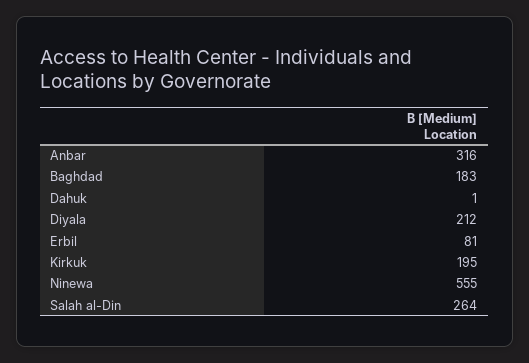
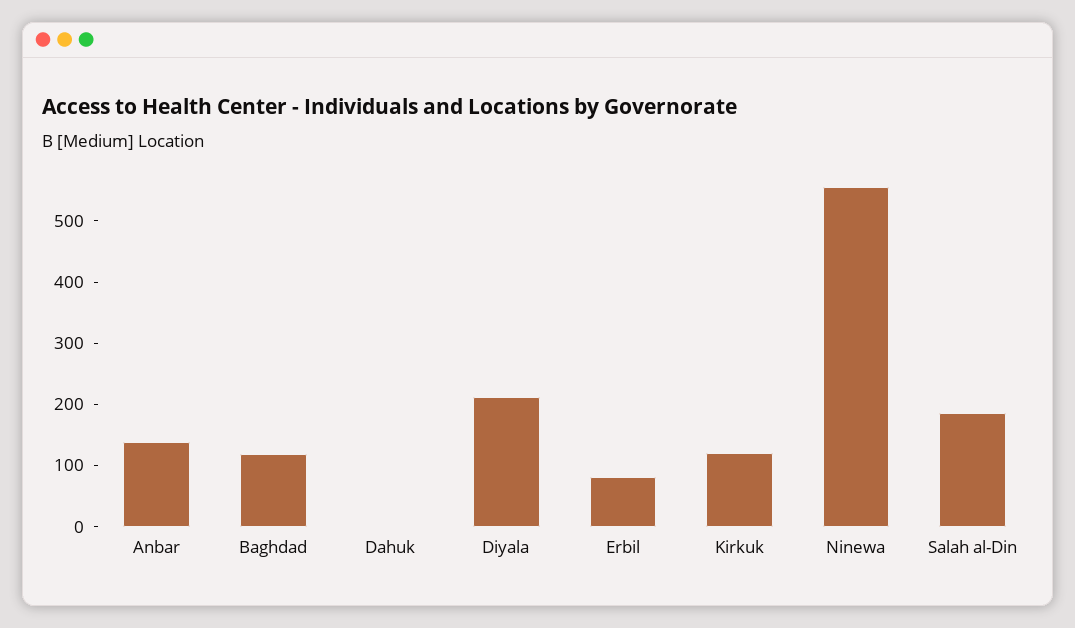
Anbar: 316 -> 140
Baghdad: 183 -> 120
Kirkuk: 195 -> 120
Salah al-Din: 264 -> 180

